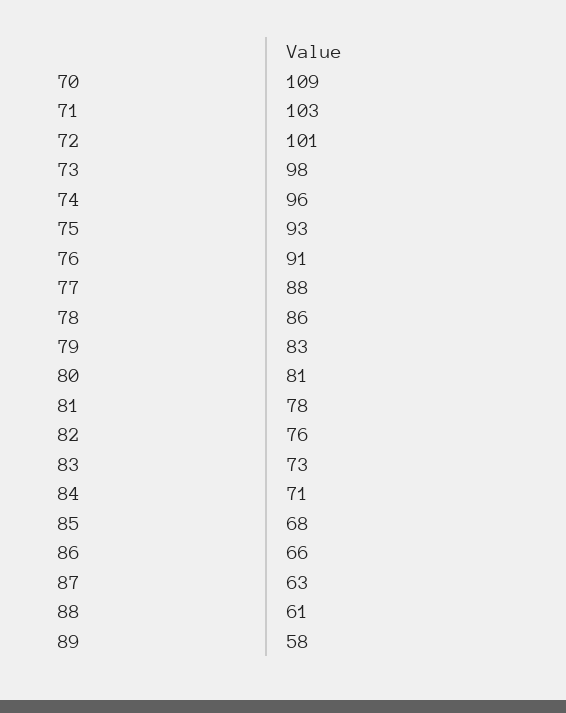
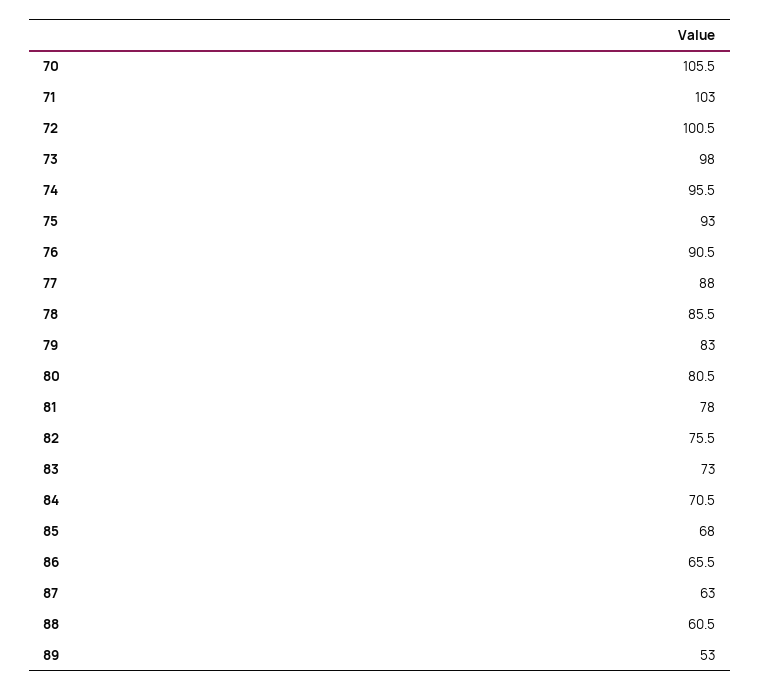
70: 109 -> 105.5
89: 58 -> 53

